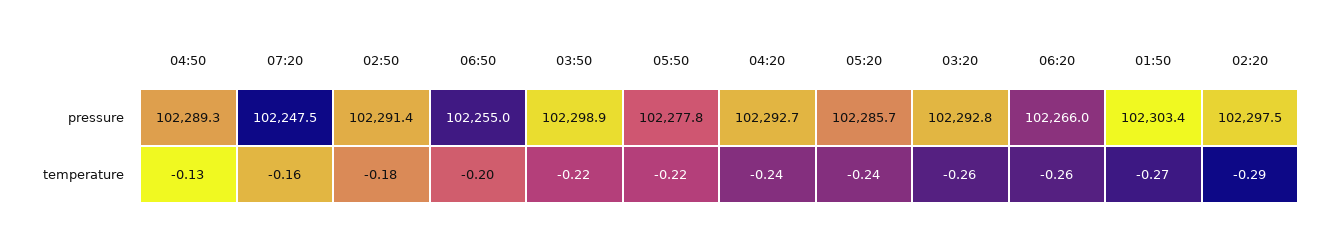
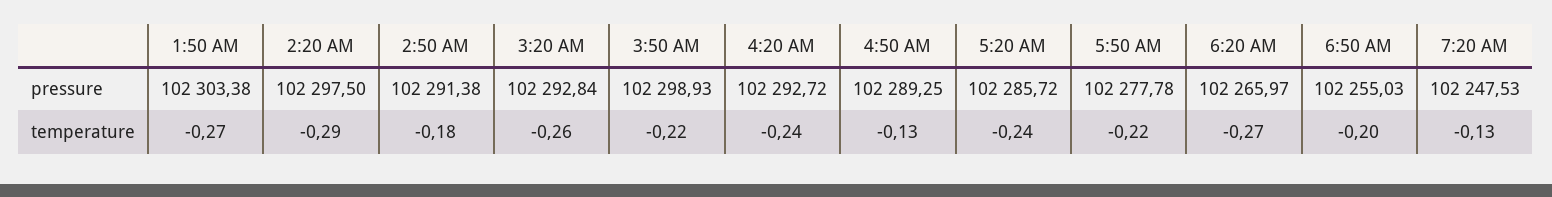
07:20, temperature: -0.16 -> -0.13
06:20, temperature: -0.26 -> -0.27

